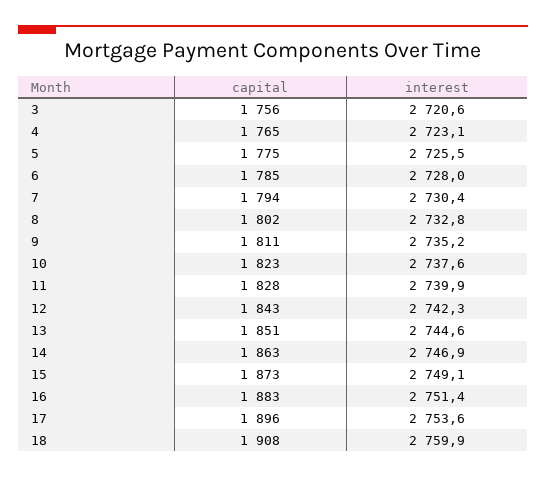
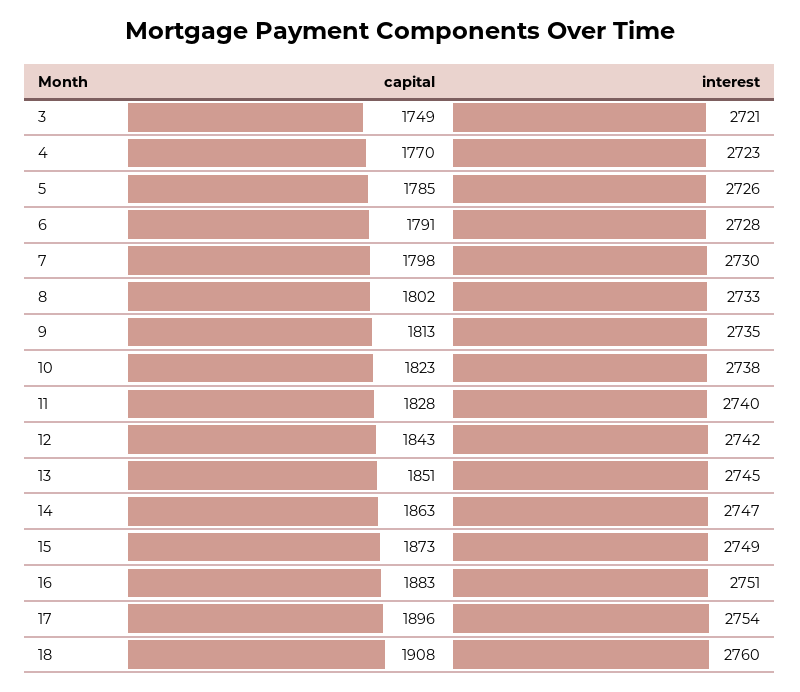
capital, 3: 1756 -> 1749
capital, 4: 1765 -> 1770
capital, 5: 1775 -> 1785
capital, 6: 1785 -> 1791
capital, 7: 1794 -> 1798
capital, 9: 1811 -> 1813

